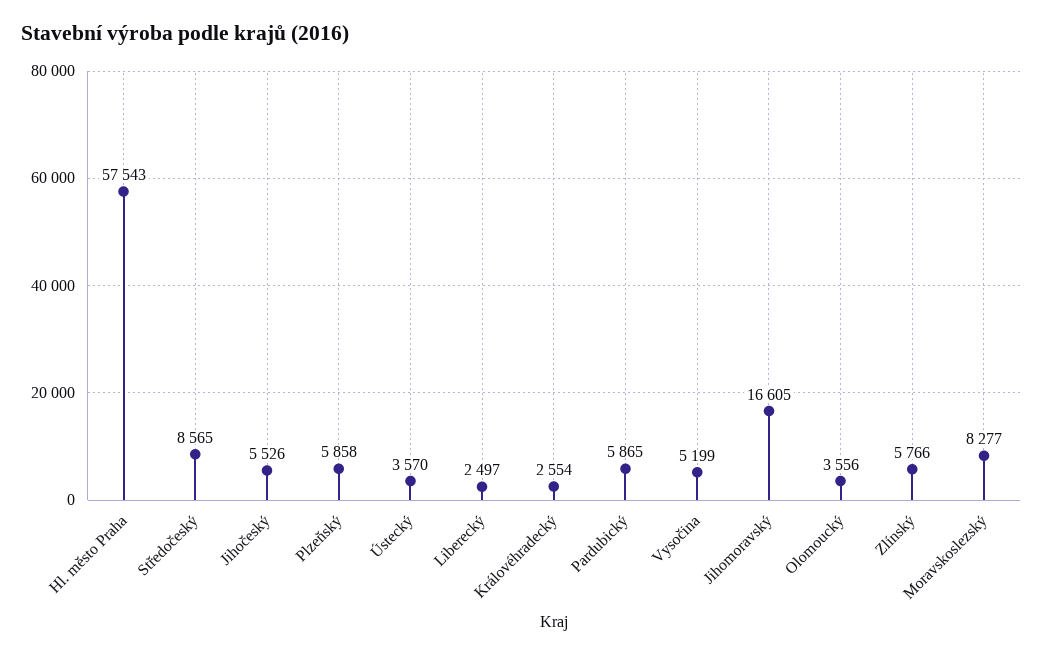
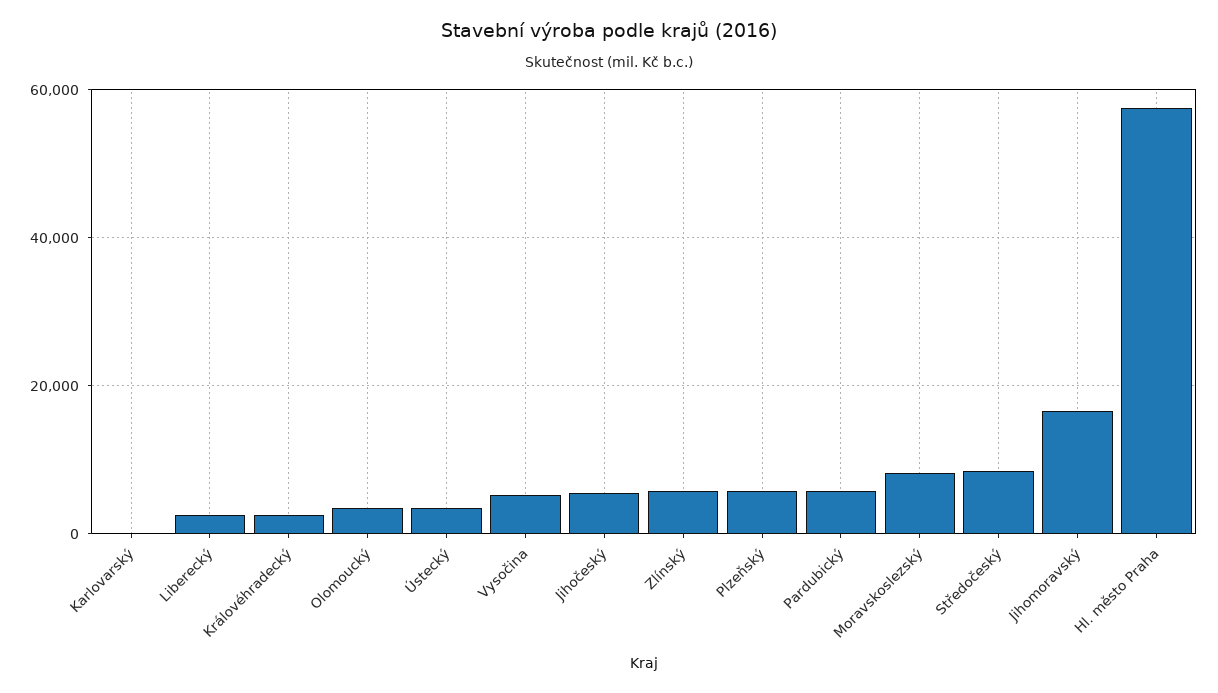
Karlovarský: none -> 0

